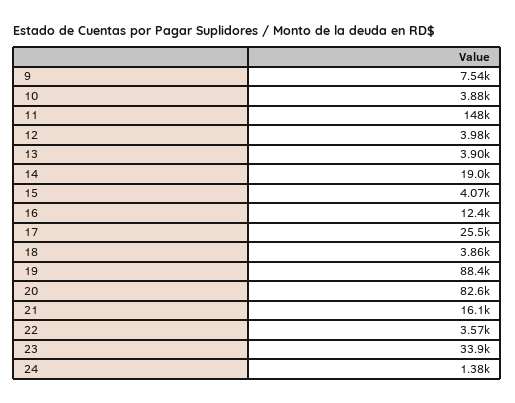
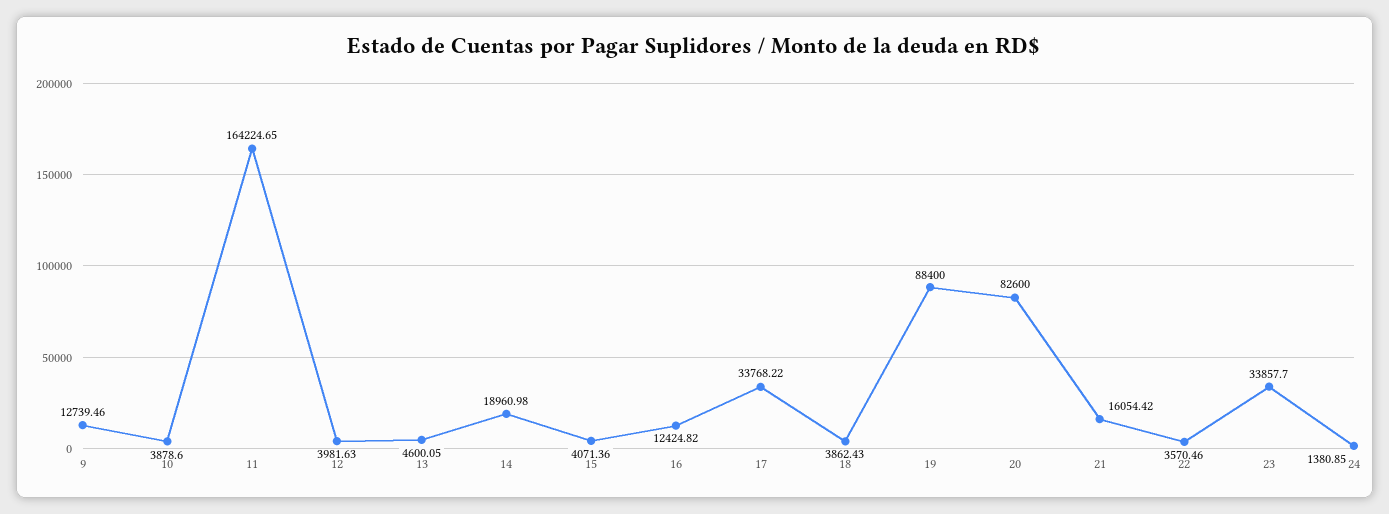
9: 7540 -> 12739.46
11: 148000 -> 164224.65
13: 3900 -> 4600.05
17: 25500 -> 33768.22

